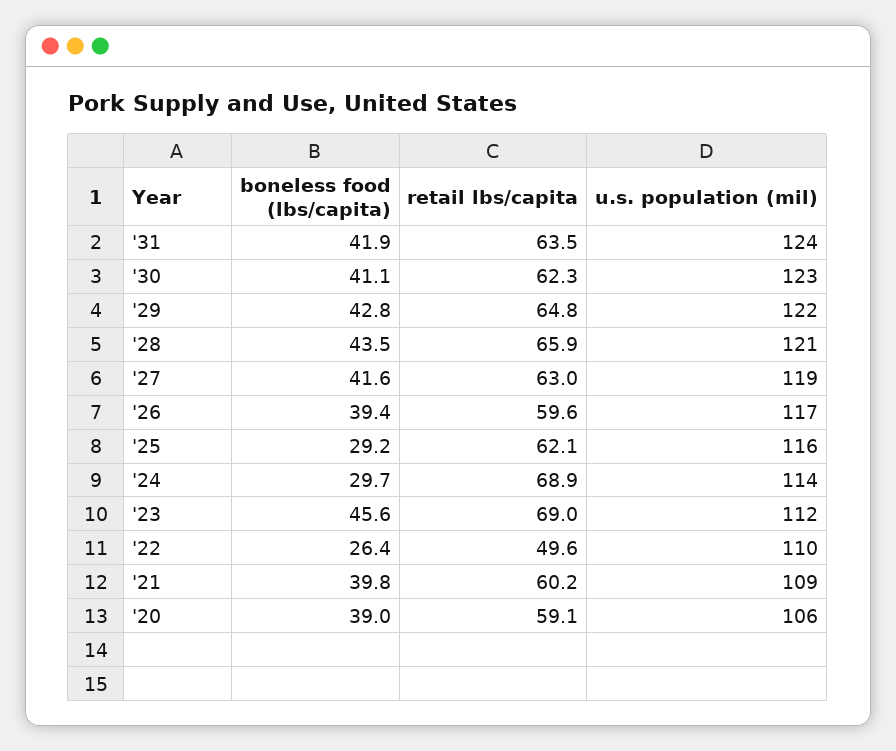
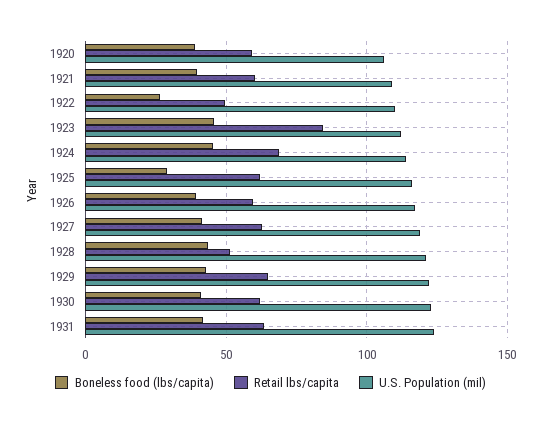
retail lbs/capita, '28: 65.9 -> 50
boneless food (lbs/capita), '24: 29.7 -> 45
retail lbs/capita, '23: 69 -> 85

